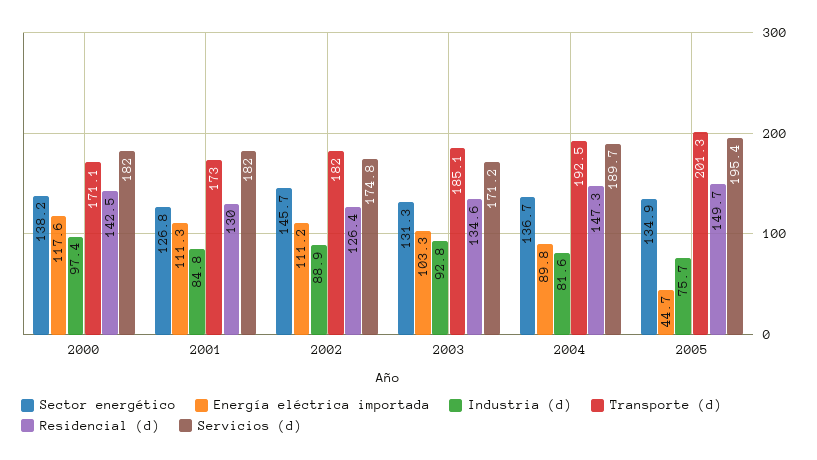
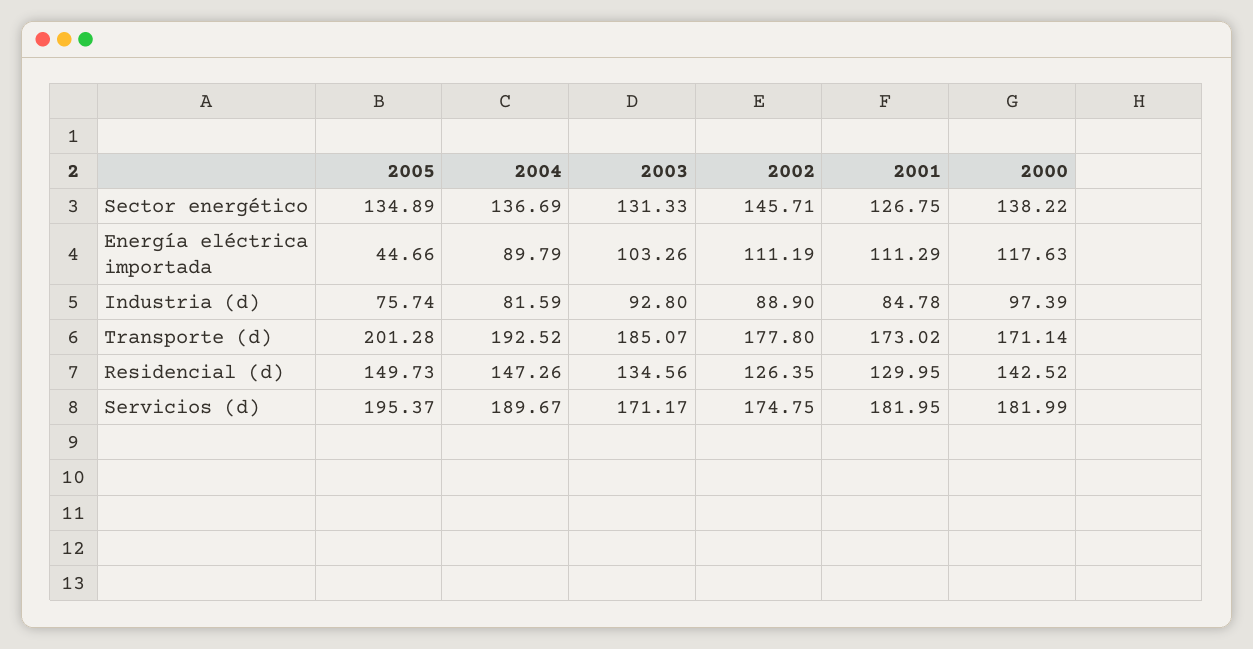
Transporte (d), 2002: 182 -> 177.8

